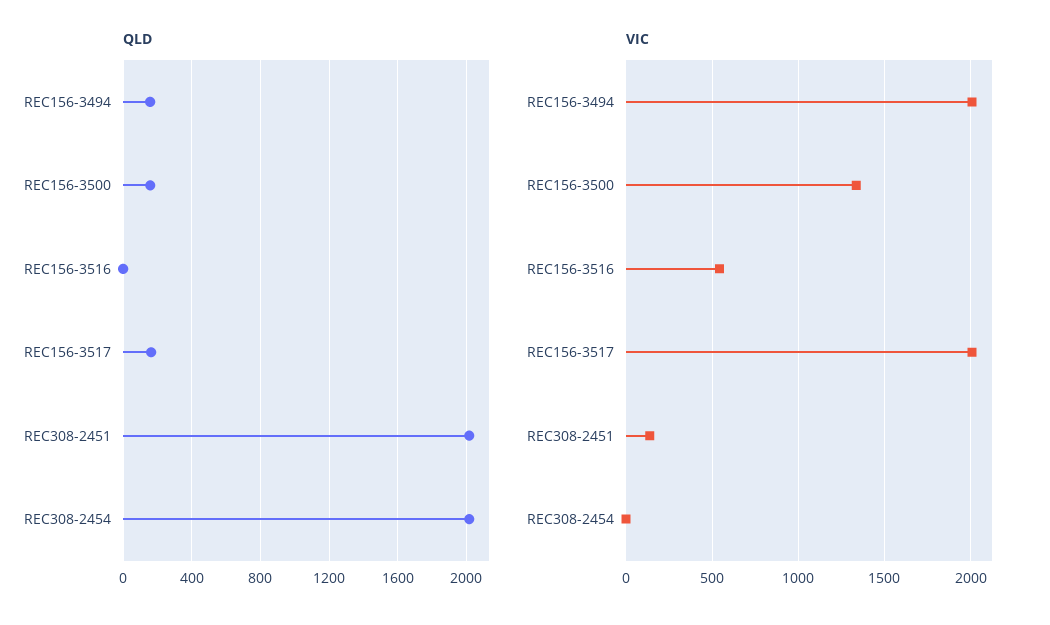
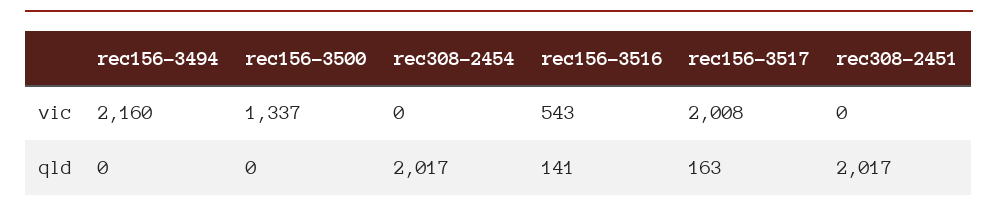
QLD, REC156-3494: 150 -> 0
QLD, REC156-3500: 150 -> 0
QLD, REC156-3516: 0 -> 141
VIC, REC156-3494: 2000 -> 2160
VIC, REC308-2451: 150 -> 0

